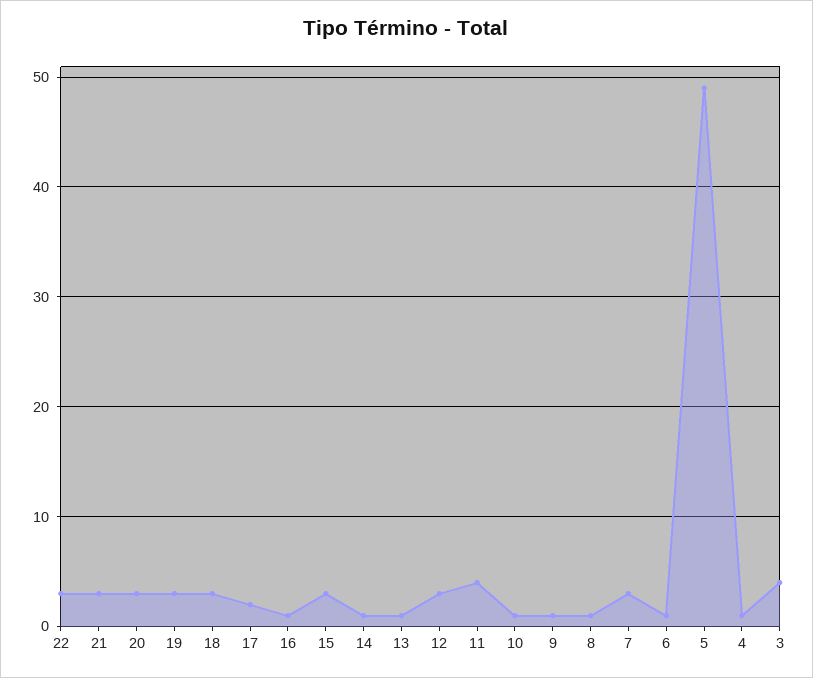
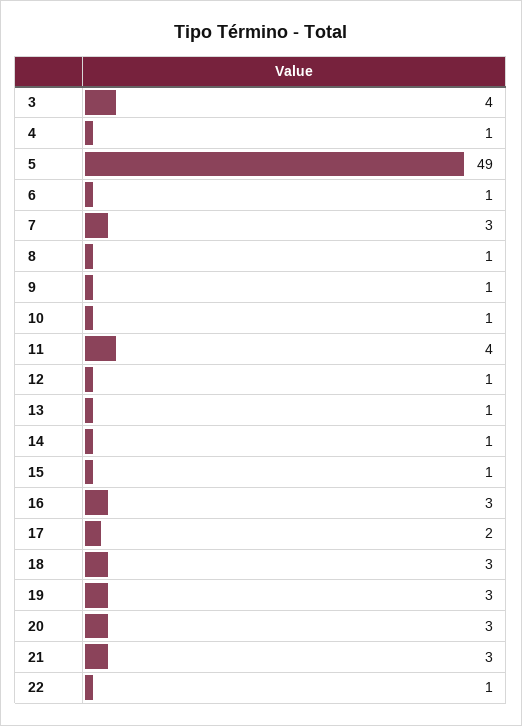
22: 3 -> 1
16: 1 -> 3
15: 3 -> 1
12: 3 -> 1

